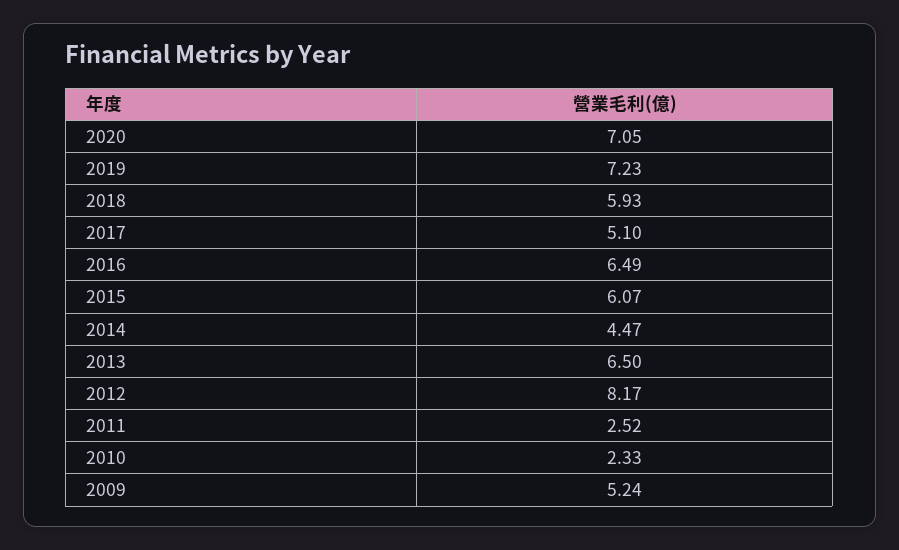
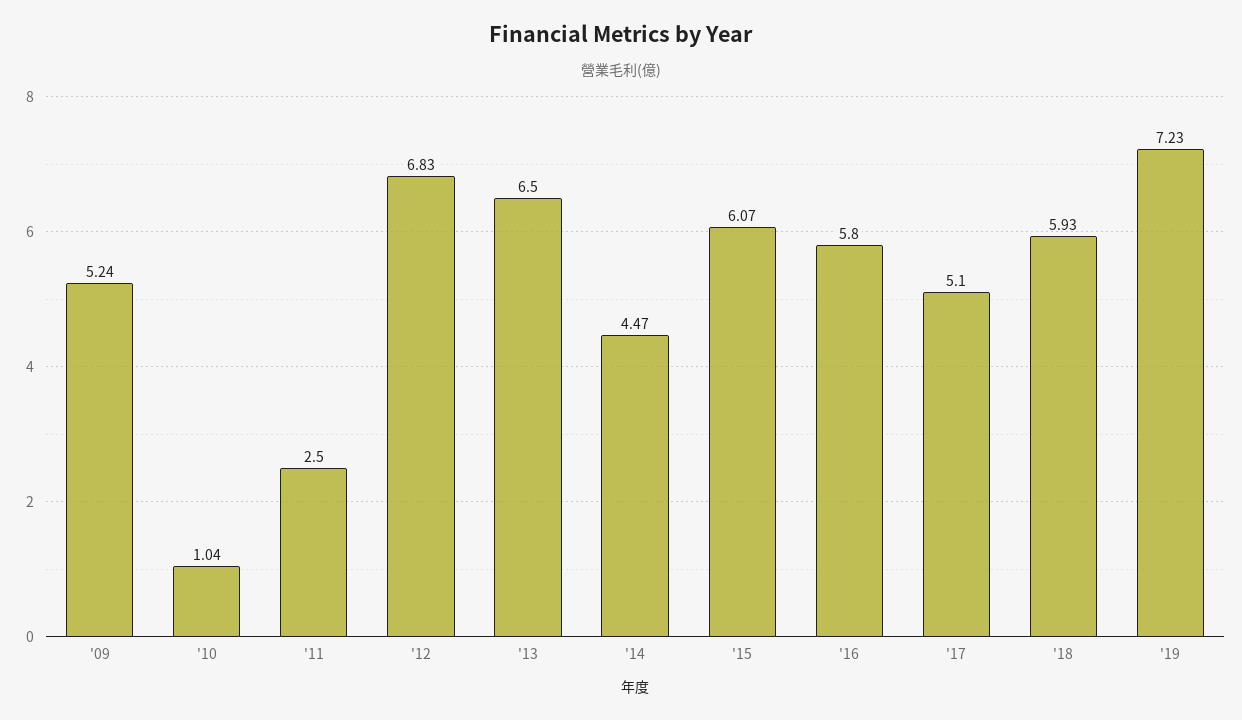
2020: 7.05 -> none
2016: 6.49 -> 5.8
2012: 8.17 -> 6.83
2011: 2.52 -> 2.5
2010: 2.33 -> 1.04

